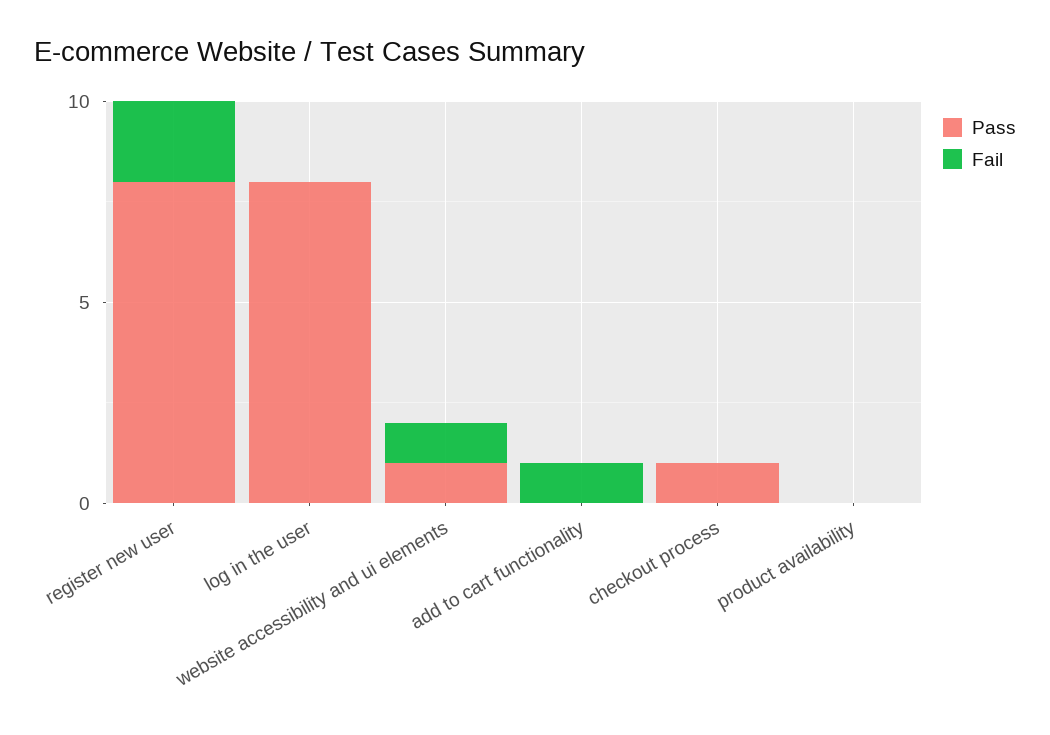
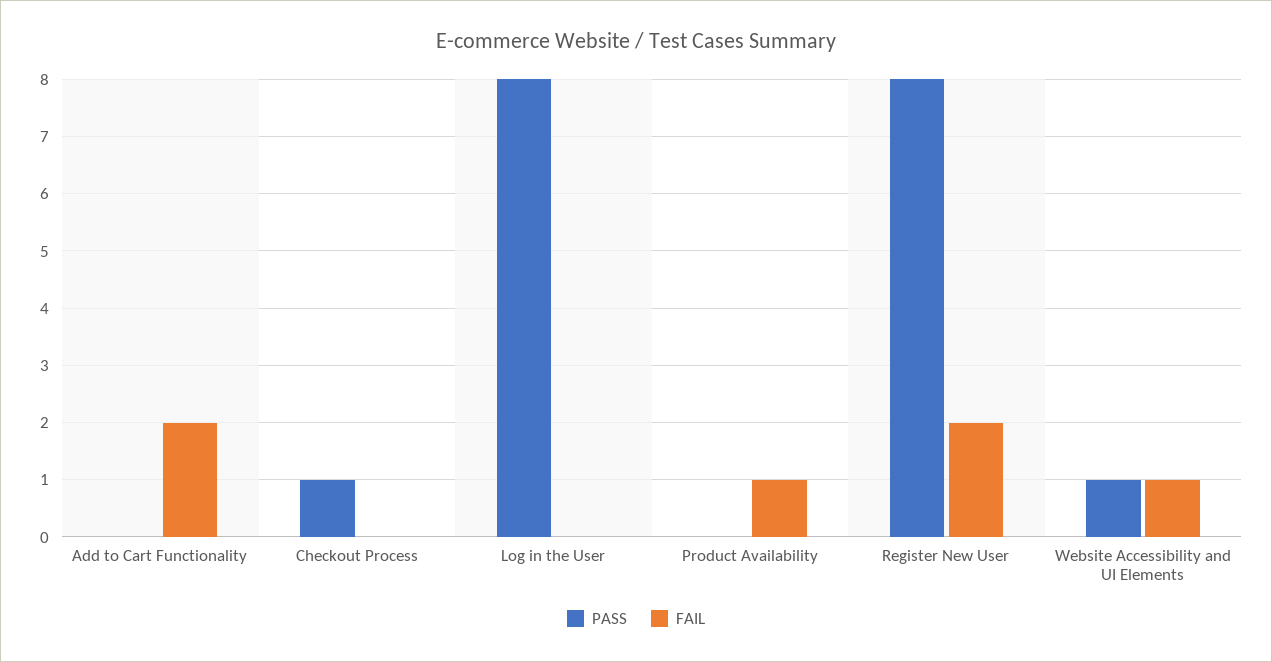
Fail, add to cart functionality: 1 -> 2
Fail, product availability: 0 -> 1

